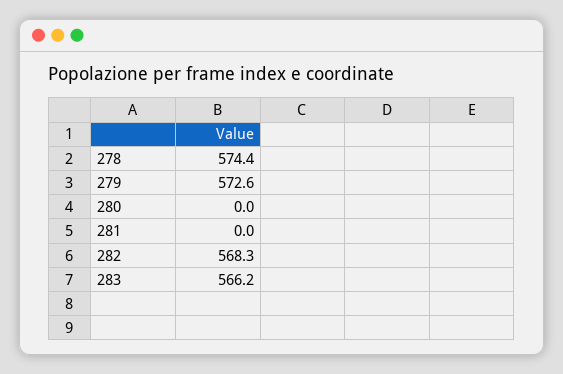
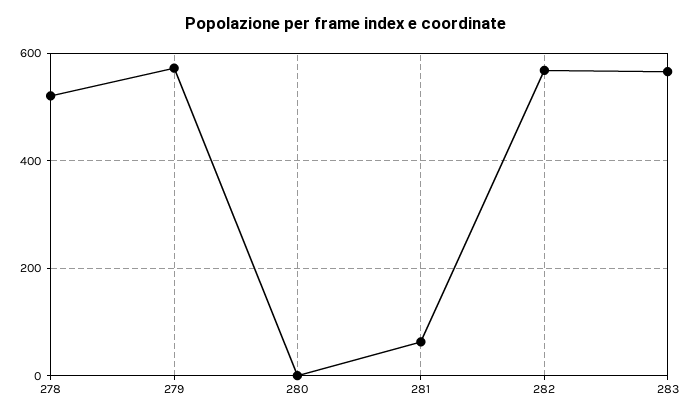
278: 574.4 -> 520
281: 0 -> 60

